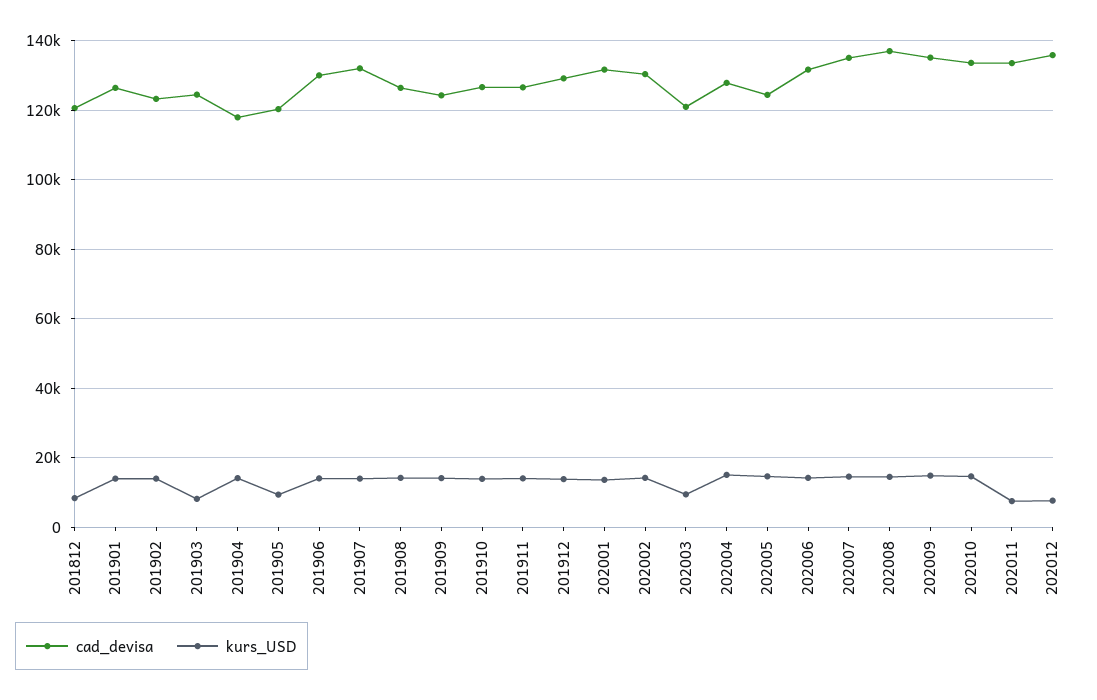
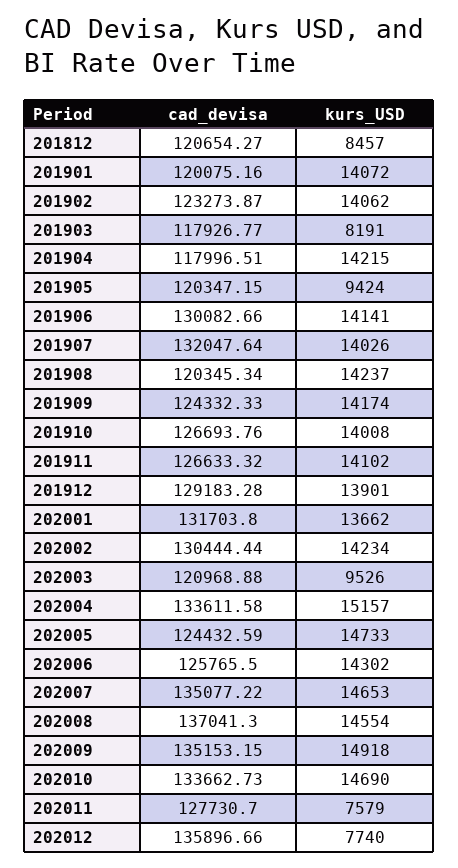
cad_devisa, 201901: 126000 -> 120075.16
cad_devisa, 201903: 124000 -> 117926.77
cad_devisa, 201908: 126000 -> 120345.34
cad_devisa, 202004: 128000 -> 133611.58
cad_devisa, 202006: 132000 -> 125765.5
cad_devisa, 202011: 134000 -> 127730.7

